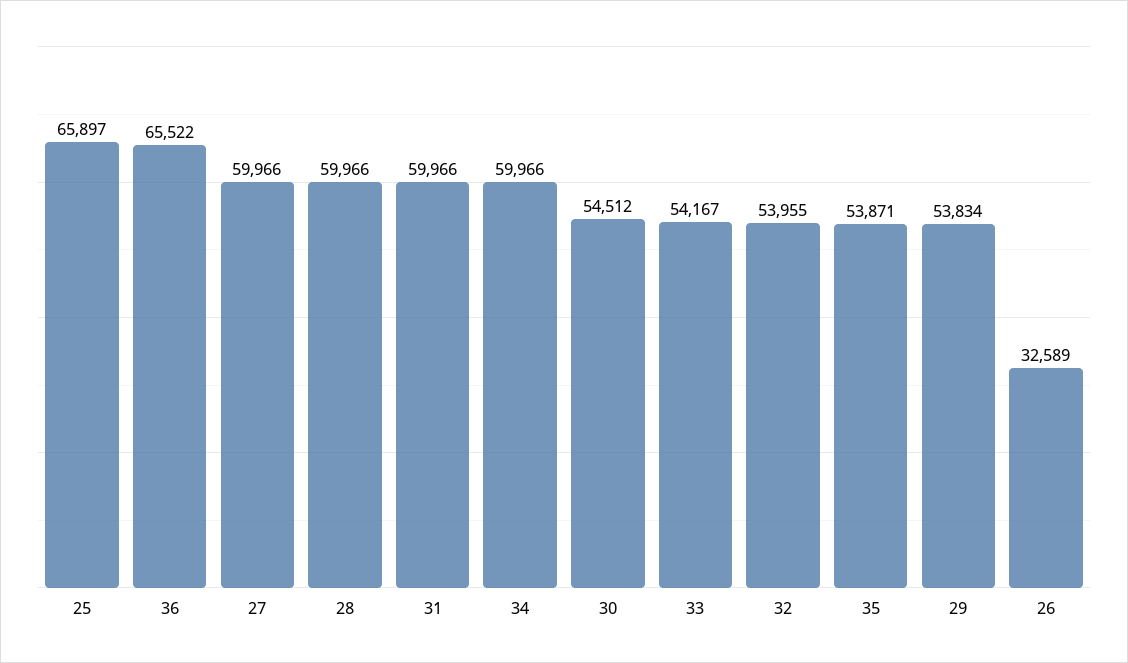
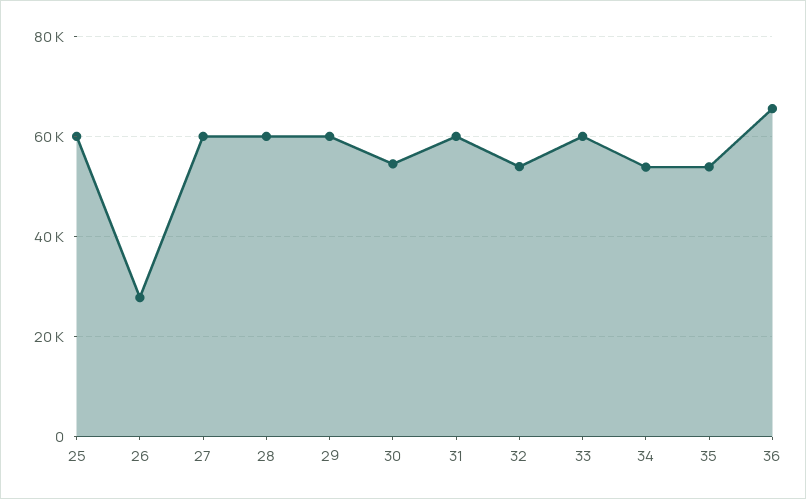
25: 65897 -> 60000
34: 59966 -> 54000
33: 54167 -> 60000
29: 53834 -> 60000
26: 32589 -> 28000

